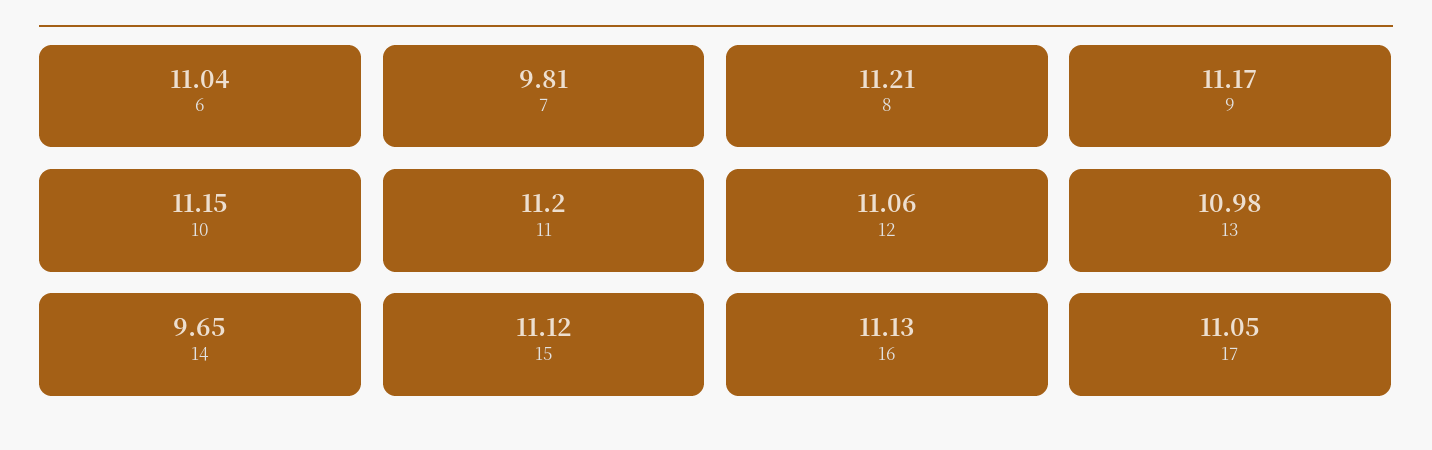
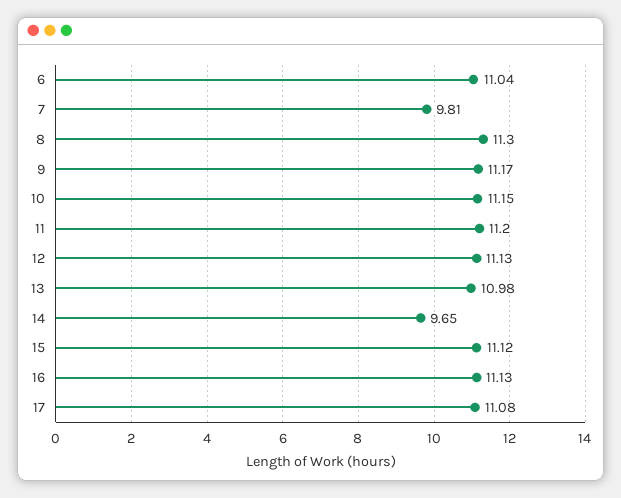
8: 11.21 -> 11.3
12: 11.06 -> 11.13
17: 11.05 -> 11.08

